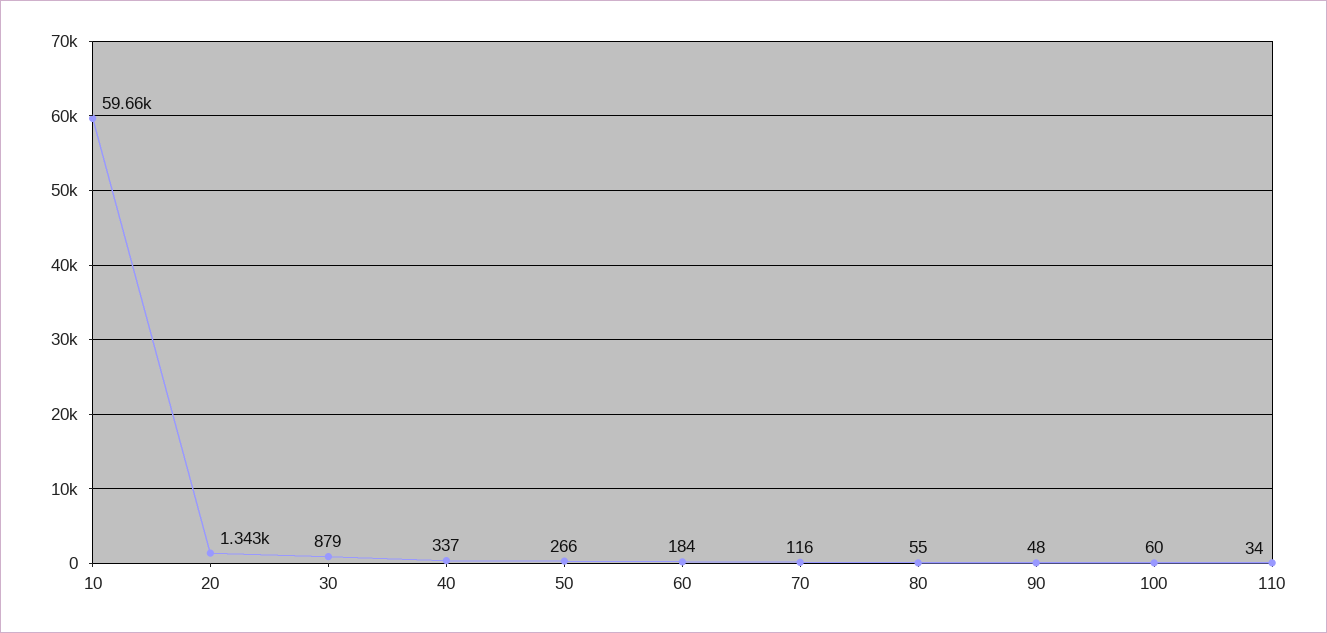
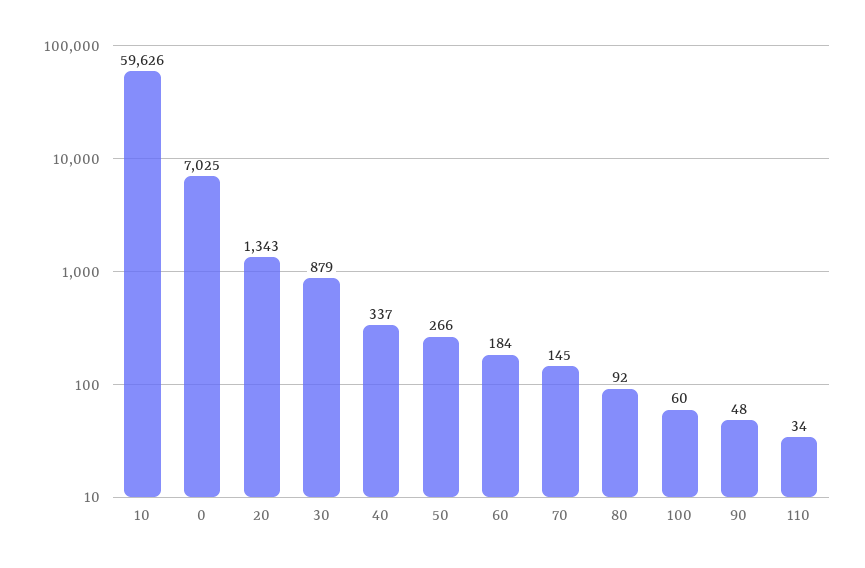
10: 59660 -> 59626
70: 116 -> 145
80: 55 -> 92
0: none -> 7025

